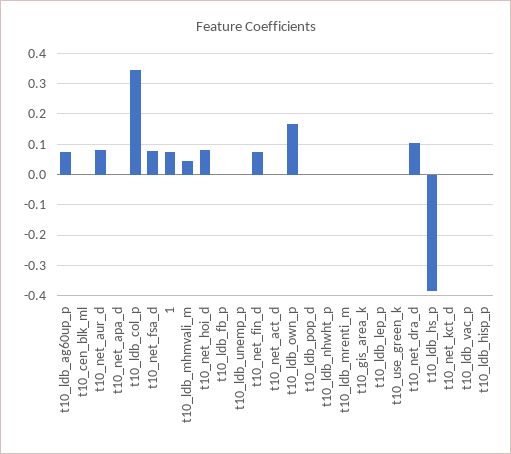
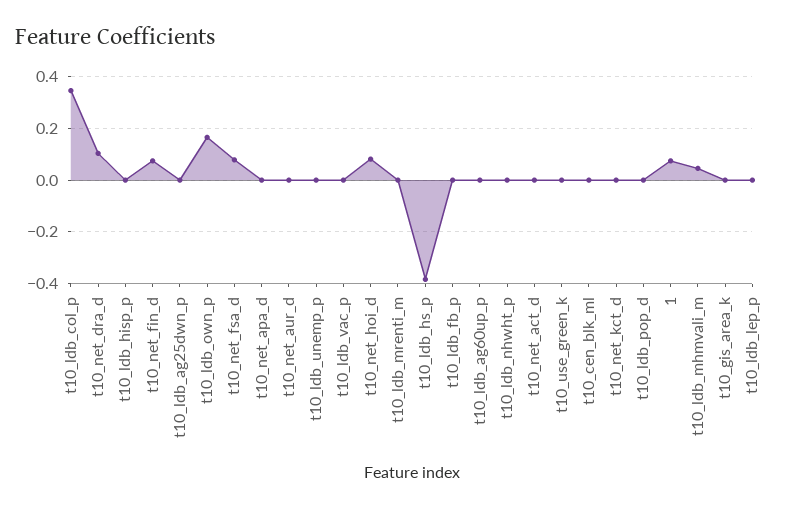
t10_ldb_ag60up_p: 0.08 -> 0
t10_net_aur_d: 0.08 -> 0
t10_ldb_ag25dwn_p: none -> 0

